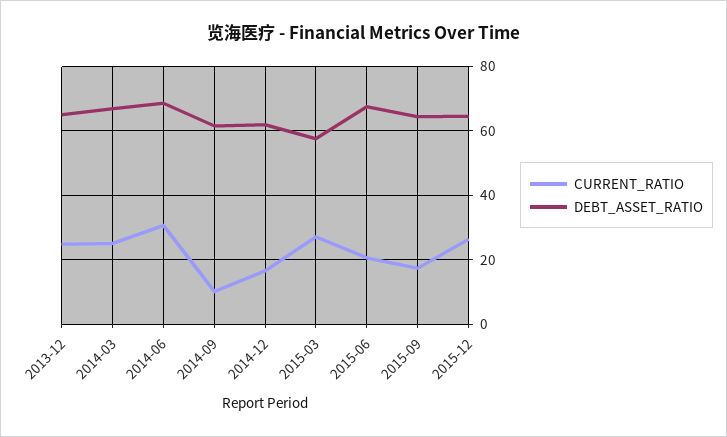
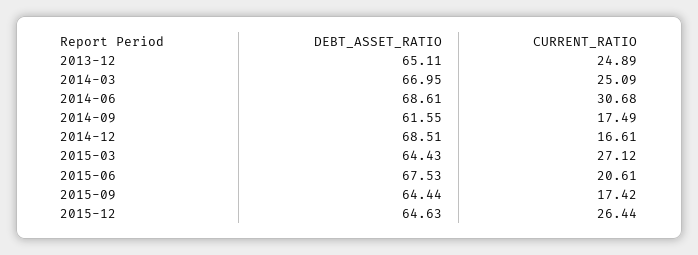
CURRENT_RATIO, 2014-09: 10 -> 17.49
DEBT_ASSET_RATIO, 2014-12: 62 -> 68.51
DEBT_ASSET_RATIO, 2015-03: 58 -> 64.43

